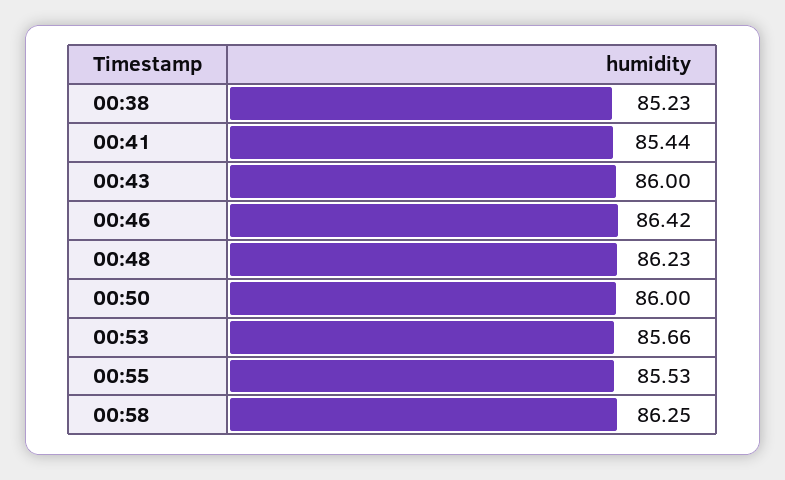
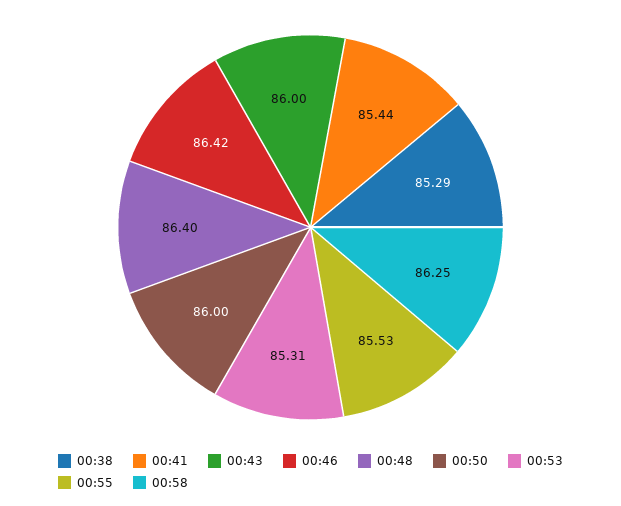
00:38: 85.23 -> 85.29
00:48: 86.23 -> 86.4
00:53: 85.66 -> 85.31

